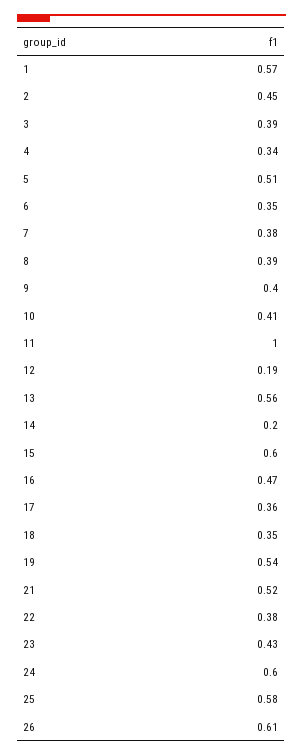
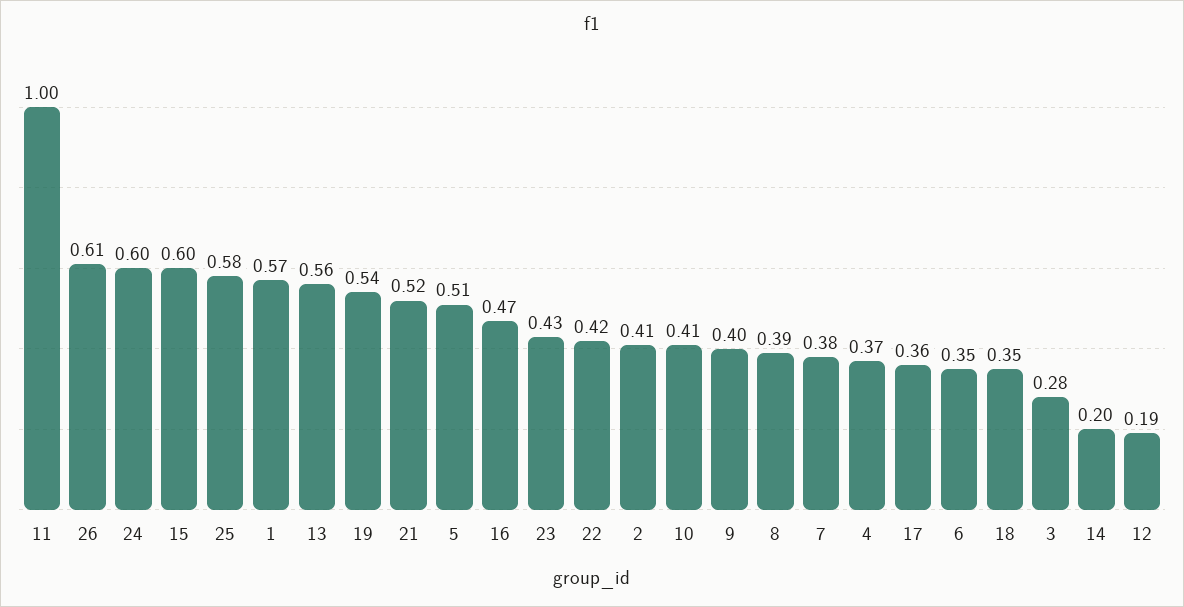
2: 0.45 -> 0.41
3: 0.39 -> 0.28
4: 0.34 -> 0.37
22: 0.38 -> 0.42

